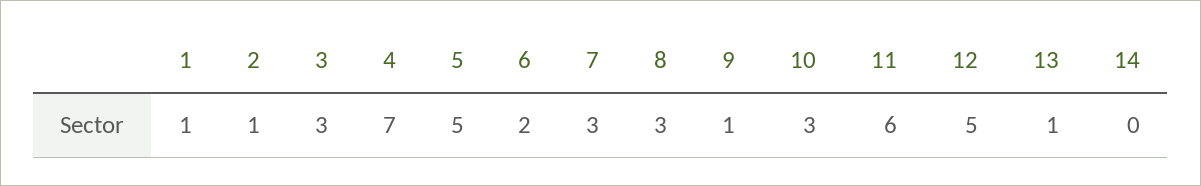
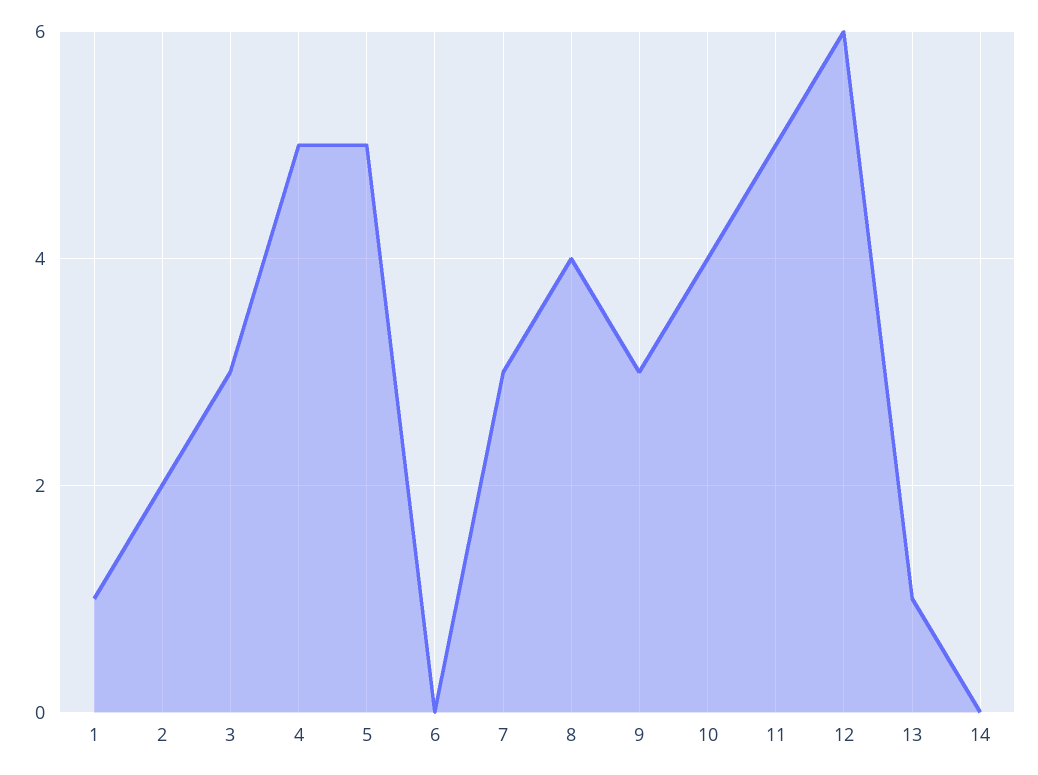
2: 1 -> 2
4: 7 -> 5
6: 2 -> 0
8: 3 -> 4
9: 1 -> 3
10: 3 -> 4
11: 6 -> 5
12: 5 -> 6

